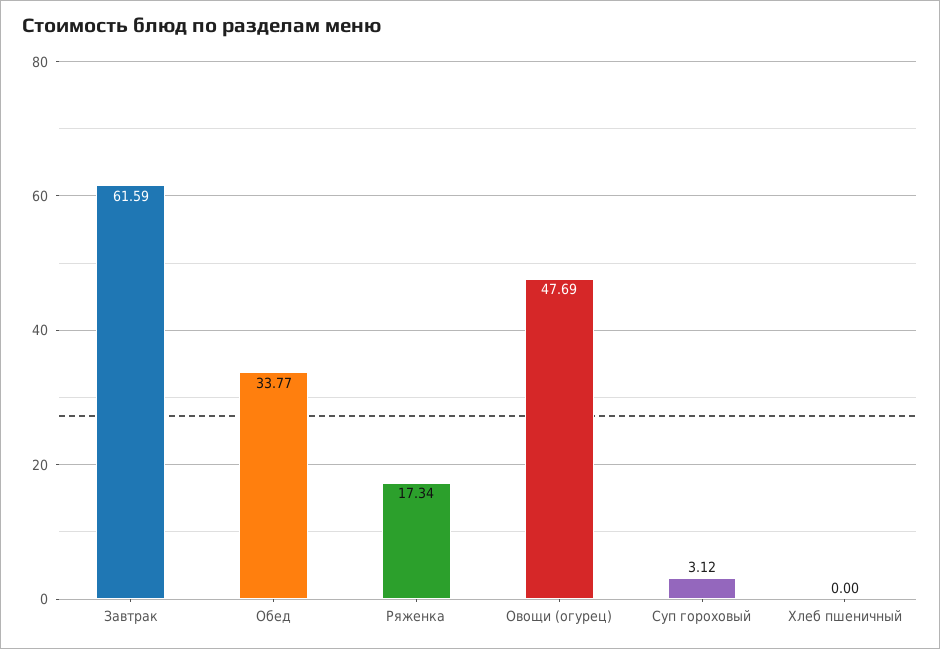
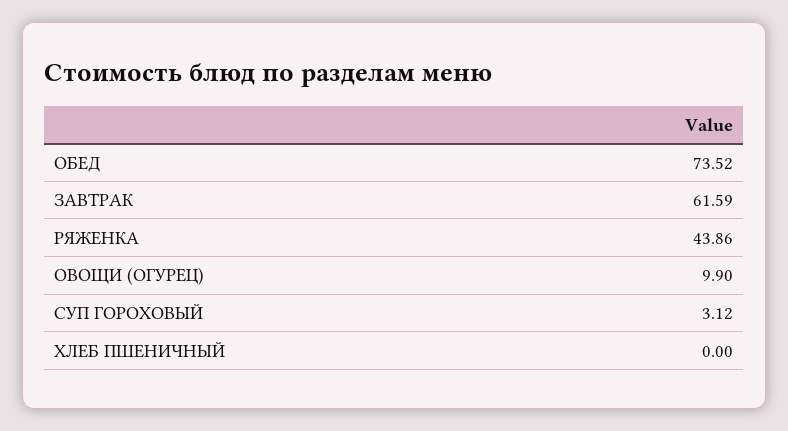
Обед: 33.77 -> 73.52
Ряженка: 17.34 -> 43.86
Овощи (огурец): 47.69 -> 9.9

